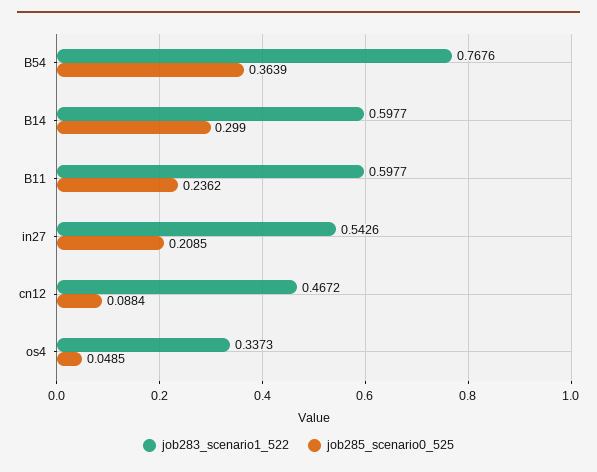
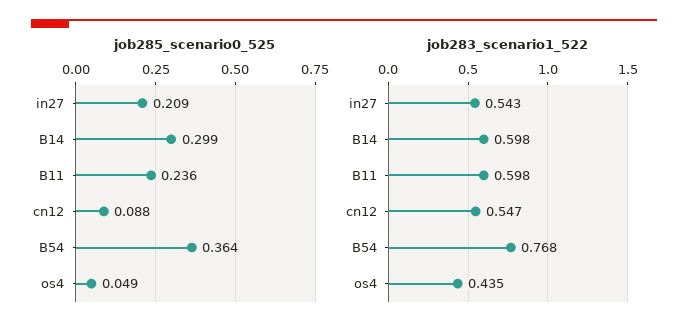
job283_scenario1_522, cn12: 0.4672 -> 0.547
job283_scenario1_522, os4: 0.3373 -> 0.435

